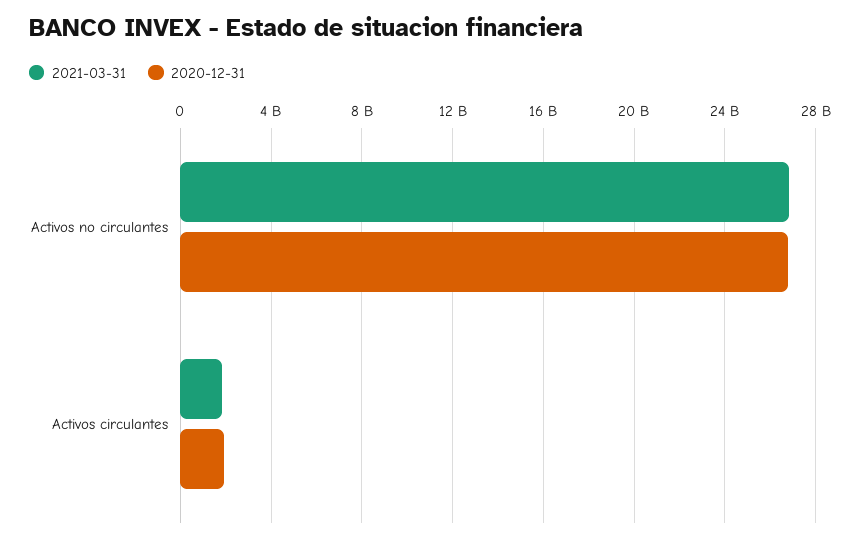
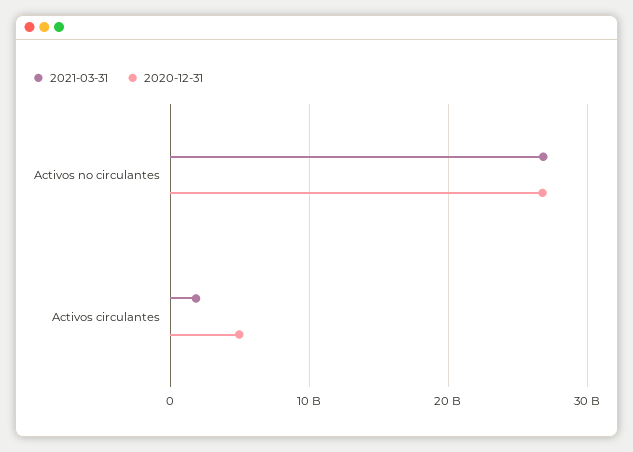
2020-12-31, Activos circulantes: 2000000000 -> 5000000000

